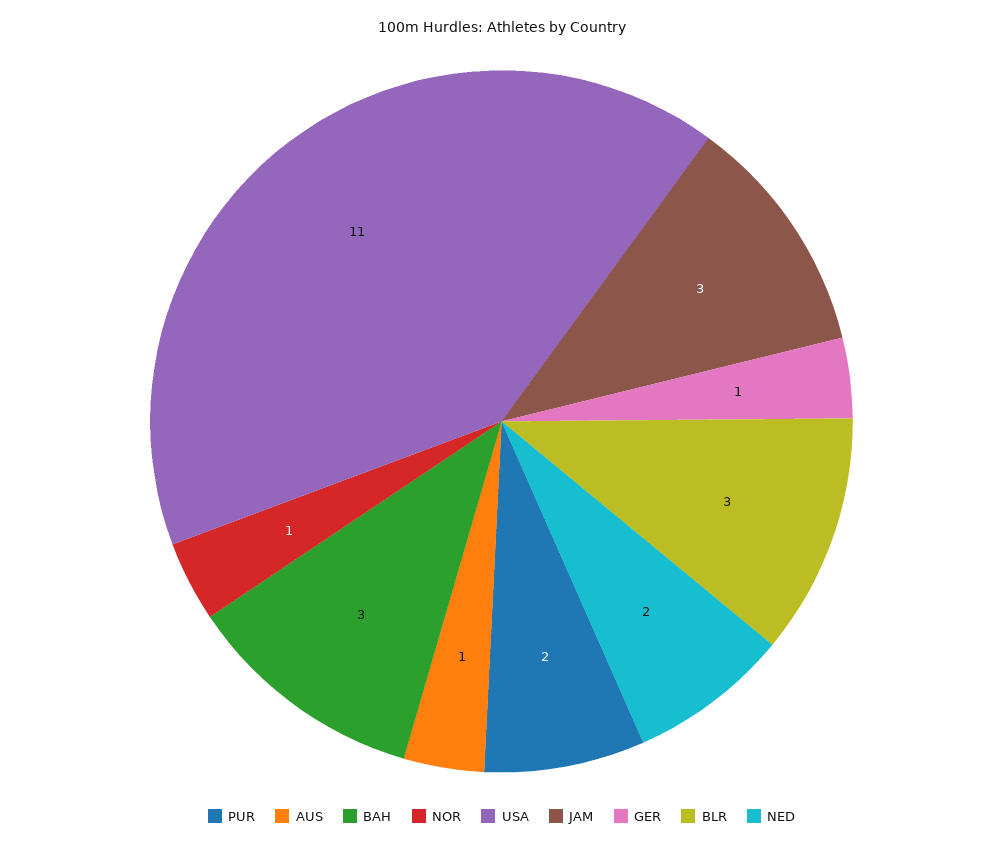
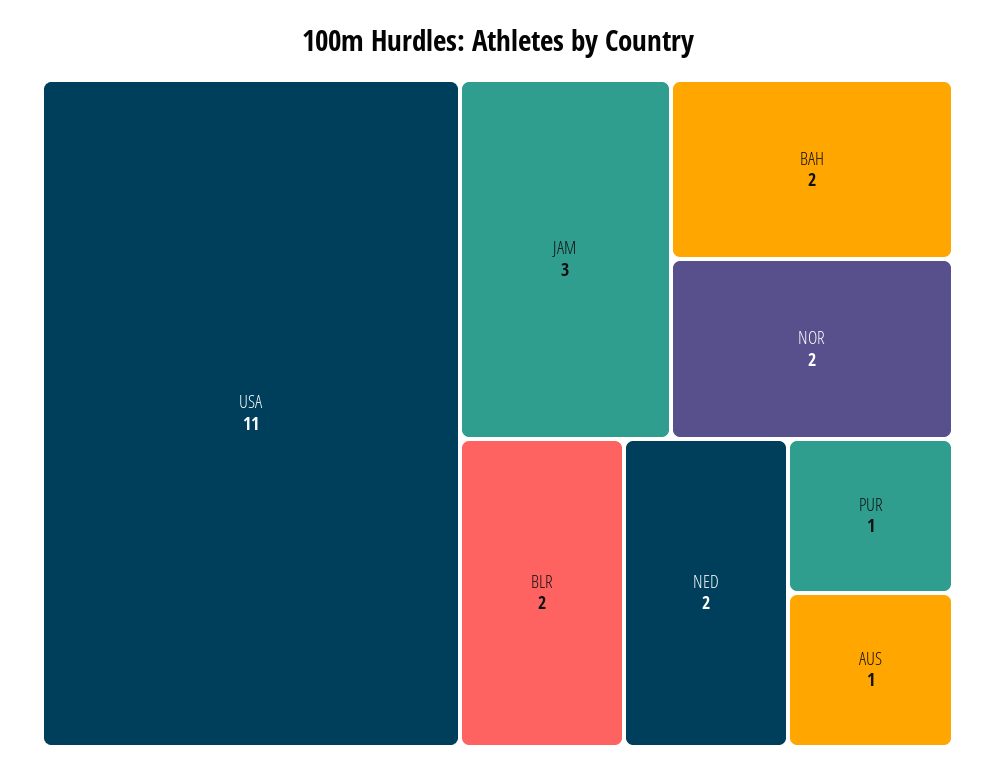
PUR: 2 -> 1
BAH: 3 -> 2
NOR: 1 -> 2
GER: 1 -> none
BLR: 3 -> 2

